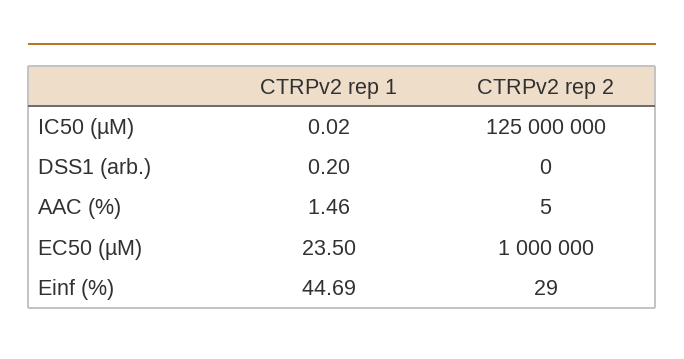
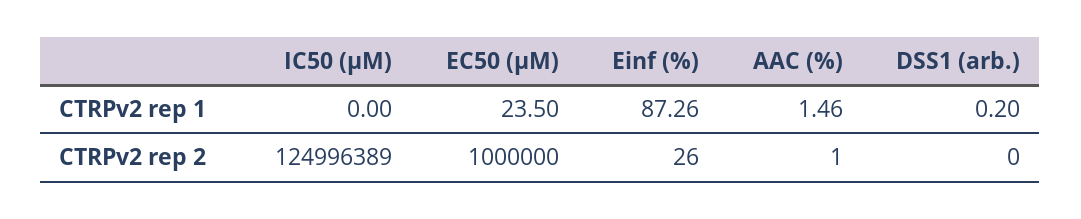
CTRPv2 rep 1, IC50 (µM): 0.02 -> 0
CTRPv2 rep 2, IC50 (µM): 125000000 -> 124996389
CTRPv2 rep 2, AAC (%): 5 -> 1
CTRPv2 rep 1, Einf (%): 44.69 -> 87.26
CTRPv2 rep 2, Einf (%): 29 -> 26

